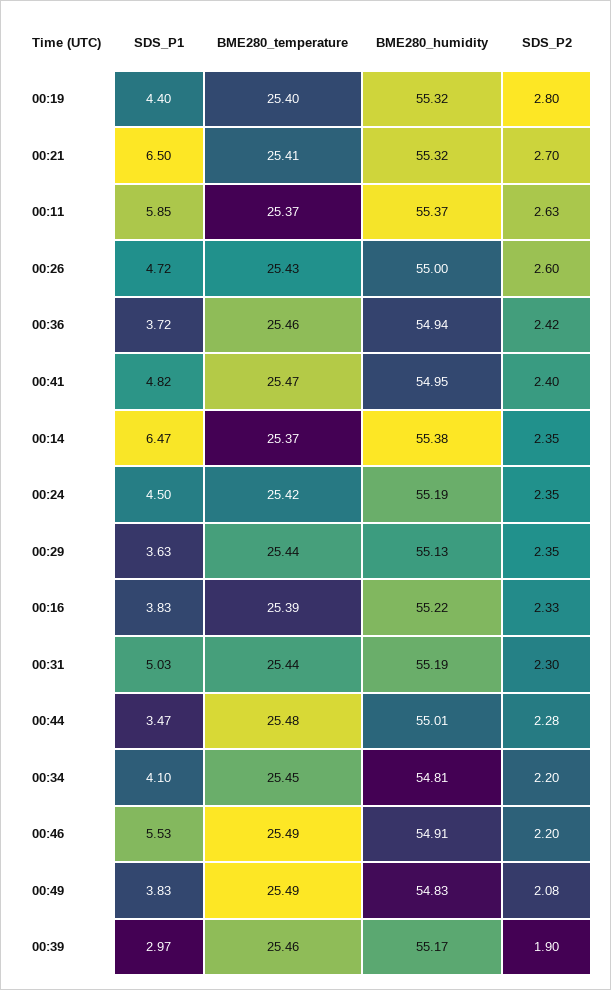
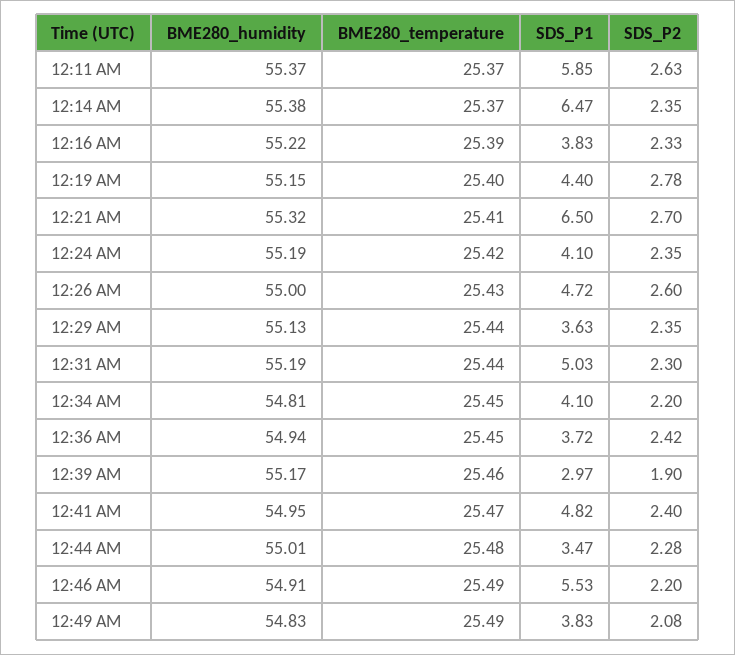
BME280_humidity, 00:19: 55.32 -> 55.15
SDS_P2, 00:19: 2.8 -> 2.78
BME280_temperature, 00:36: 25.46 -> 25.45
SDS_P1, 00:24: 4.5 -> 4.1

